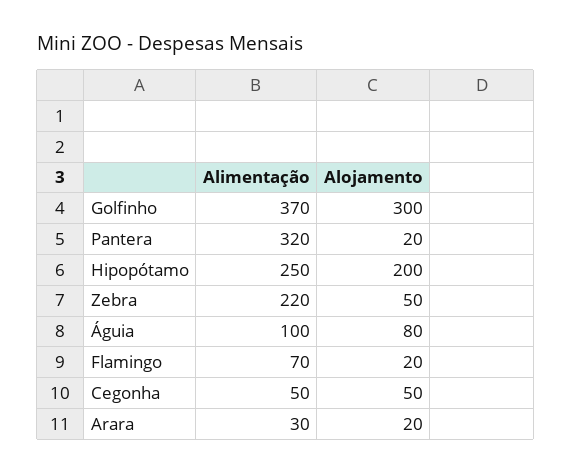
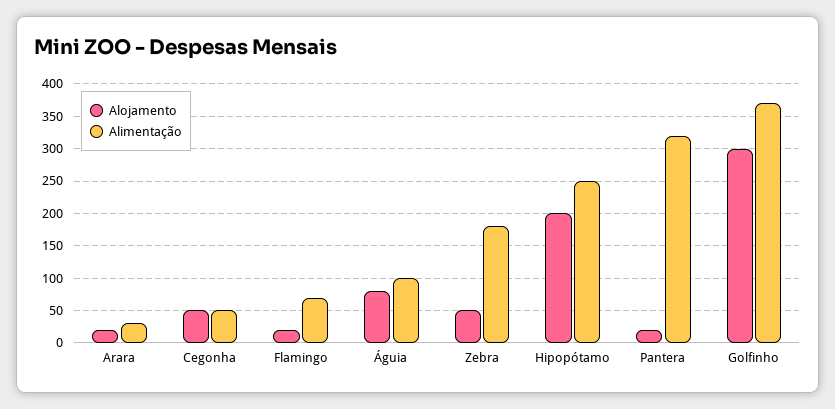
Alimentação, Zebra: 220 -> 180

